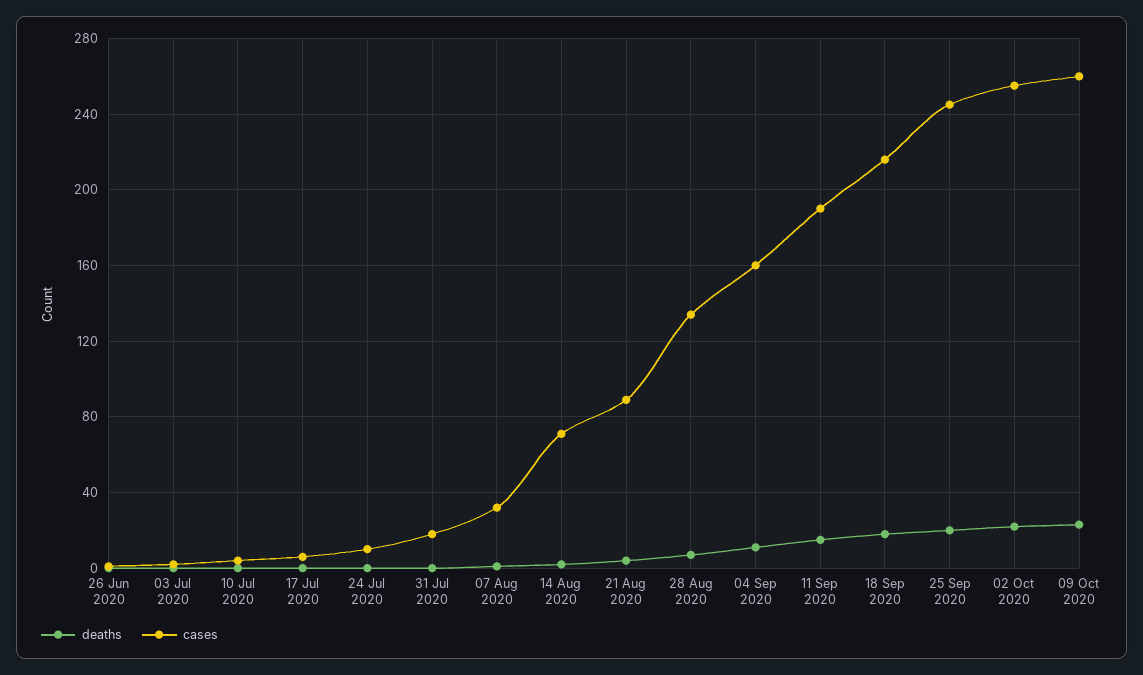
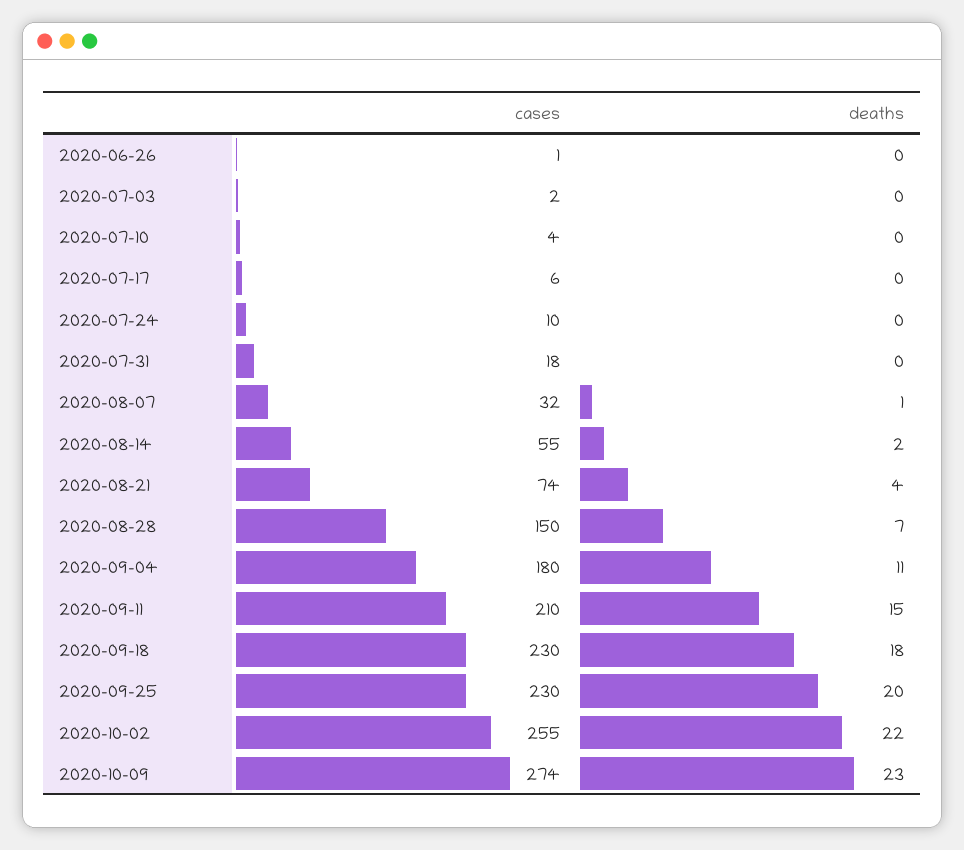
cases, 14 Aug 2020: 70 -> 55
cases, 21 Aug 2020: 90 -> 74
cases, 28 Aug 2020: 135 -> 150
cases, 04 Sep 2020: 160 -> 180
cases, 11 Sep 2020: 190 -> 210
cases, 18 Sep 2020: 215 -> 230
cases, 25 Sep 2020: 245 -> 230
cases, 09 Oct 2020: 260 -> 274

